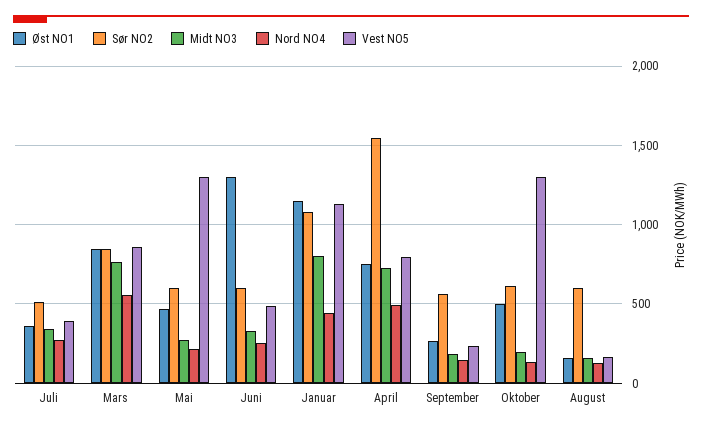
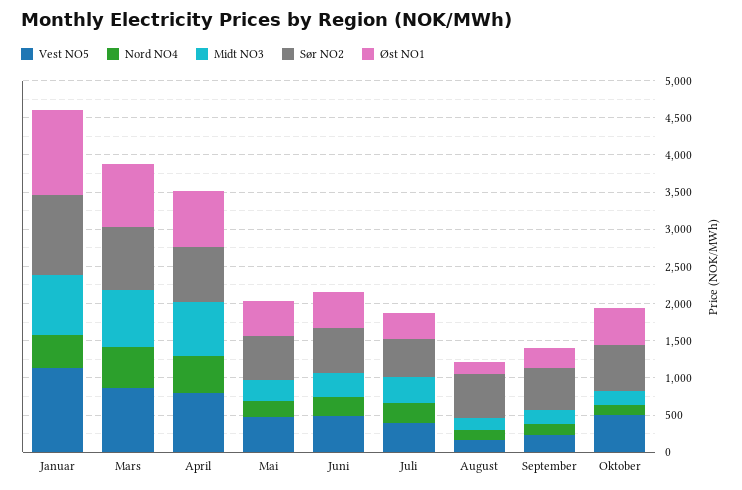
Vest NO5, Mai: 1300 -> 500
Øst NO1, Juni: 1300 -> 500
Sør NO2, April: 1550 -> 750
Vest NO5, Oktober: 1300 -> 500

